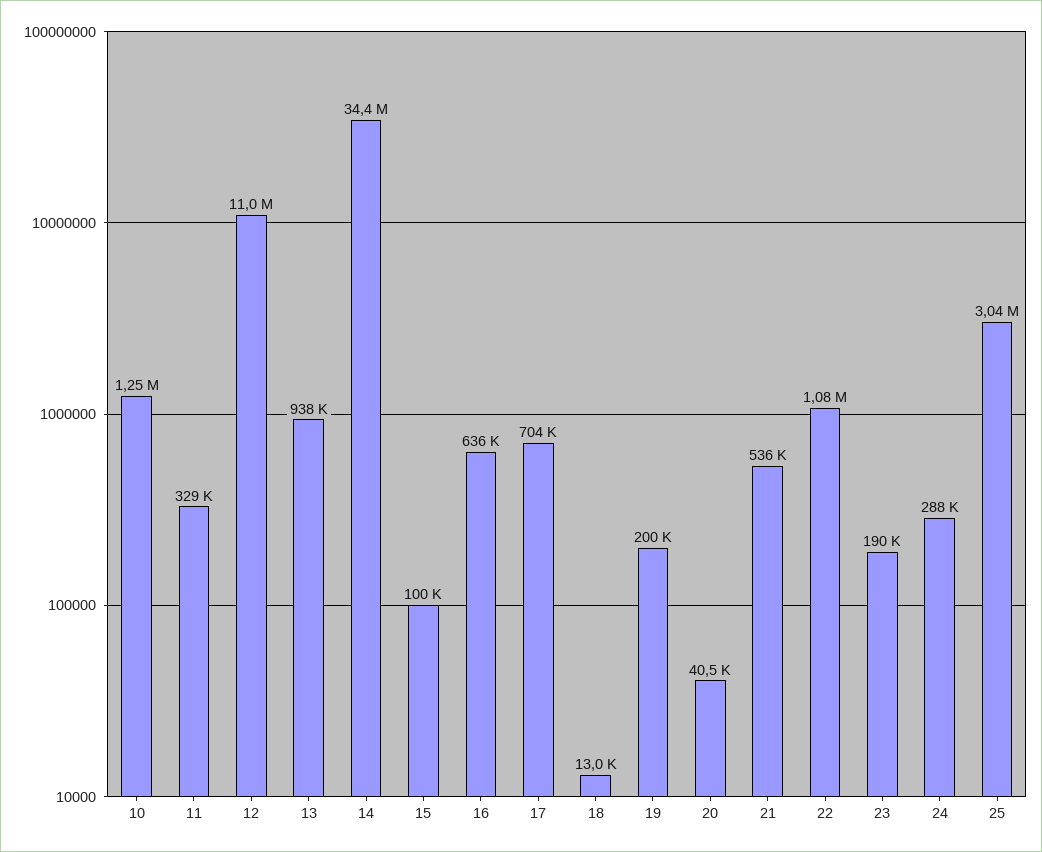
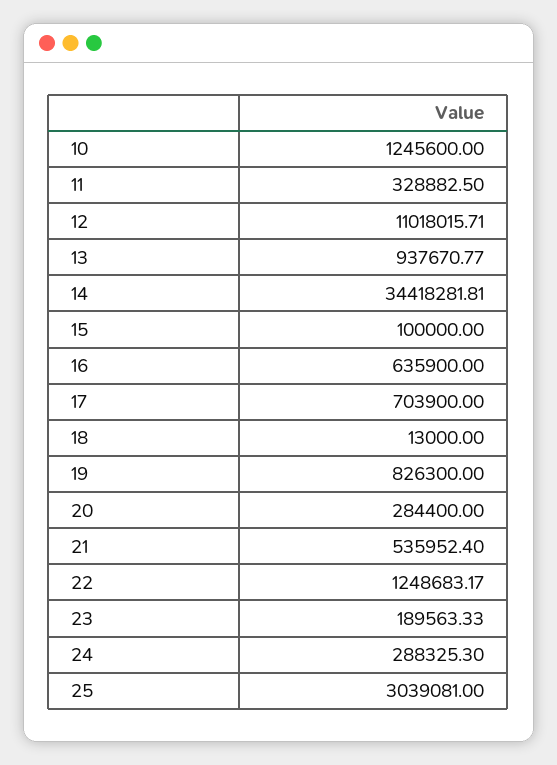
19: 200000 -> 826300
20: 40500 -> 284400
22: 1080000 -> 1248683.17

